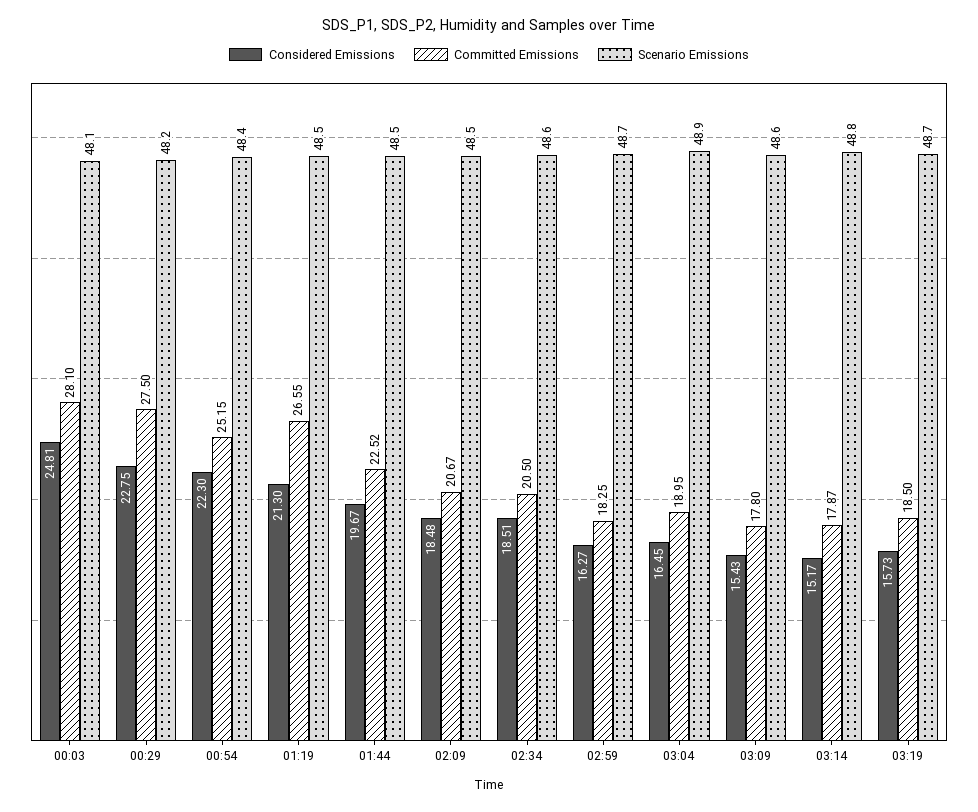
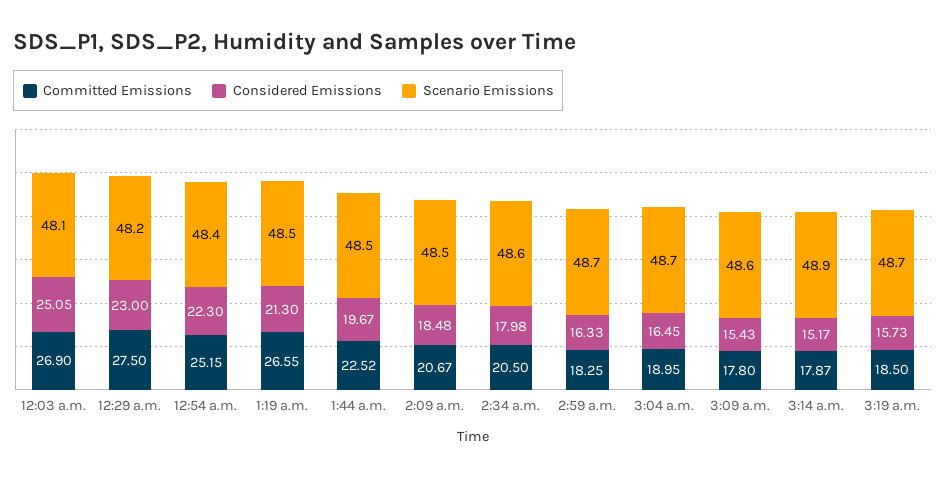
Considered Emissions, 00:03: 24.81 -> 25.05
Committed Emissions, 00:03: 28.1 -> 26.9
Considered Emissions, 00:29: 22.75 -> 23
Considered Emissions, 02:34: 18.51 -> 17.98
Considered Emissions, 02:59: 16.27 -> 16.33
Scenario Emissions, 03:04: 48.9 -> 48.7
Scenario Emissions, 03:14: 48.8 -> 48.9

